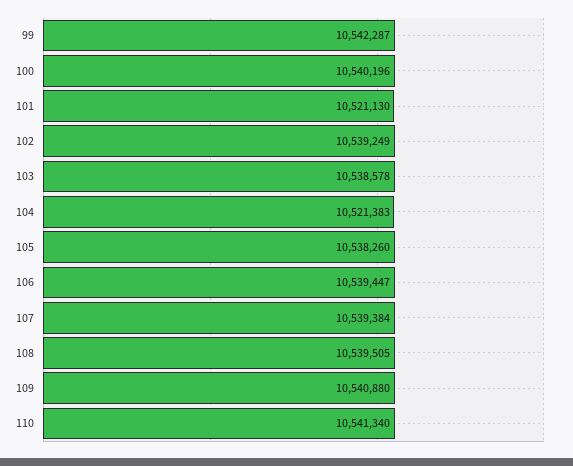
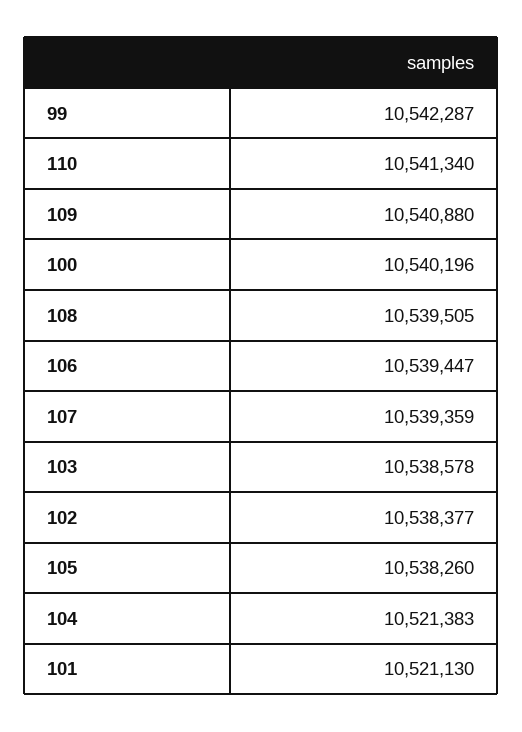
102: 10539249 -> 10538377
107: 10539384 -> 10539359

